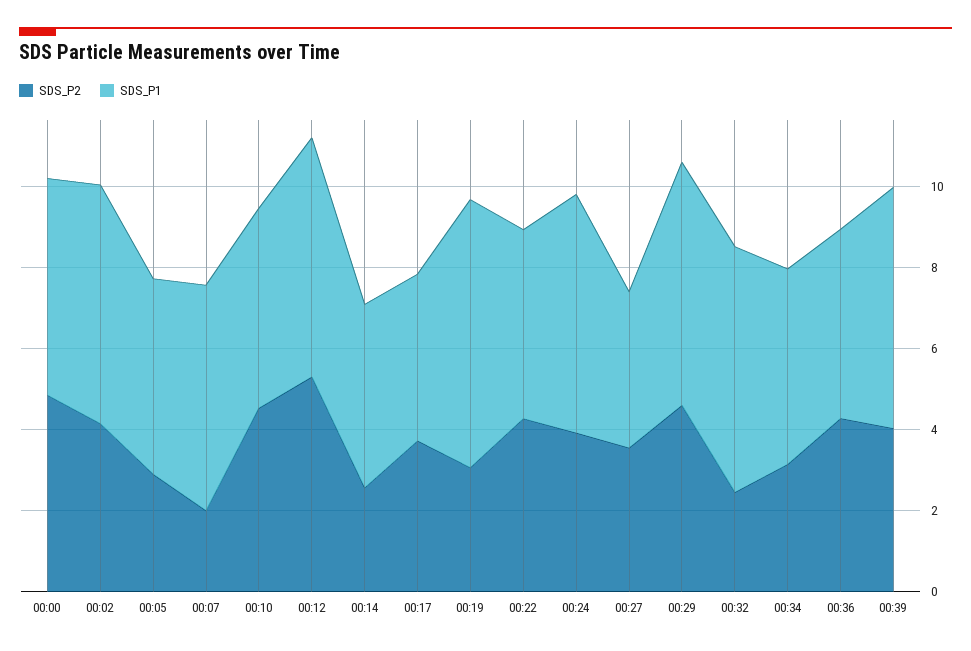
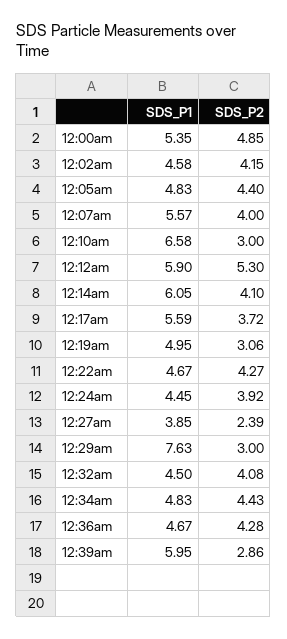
SDS_P1, 00:02: 6 -> 4.58
SDS_P2, 00:05: 3 -> 4.4
SDS_P2, 00:07: 2 -> 4
SDS_P2, 00:10: 4.5 -> 3
SDS_P1, 00:10: 5 -> 6.58
SDS_P2, 00:14: 2.5 -> 4.1
SDS_P1, 00:14: 4.5 -> 6.05
SDS_P1, 00:17: 4 -> 5.59
SDS_P1, 00:19: 6.5 -> 4.95
SDS_P1, 00:24: 6 -> 4.45
SDS_P2, 00:27: 3.5 -> 2.39
SDS_P2, 00:29: 4.5 -> 3
SDS_P1, 00:29: 6 -> 7.63
SDS_P2, 00:32: 2.5 -> 4.08
SDS_P1, 00:32: 6 -> 4.5
SDS_P2, 00:34: 3 -> 4.43
SDS_P2, 00:39: 4 -> 2.86

